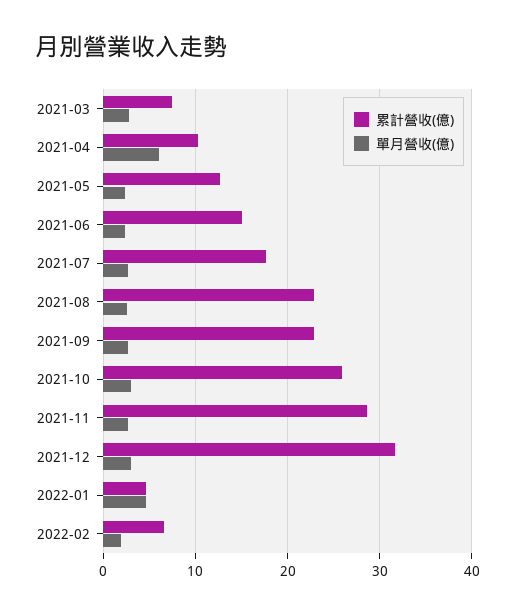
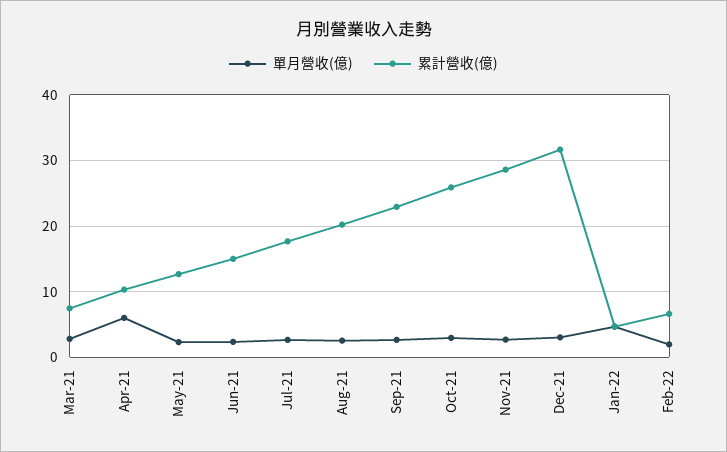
累計營收(億), 2021-08: 23 -> 20

